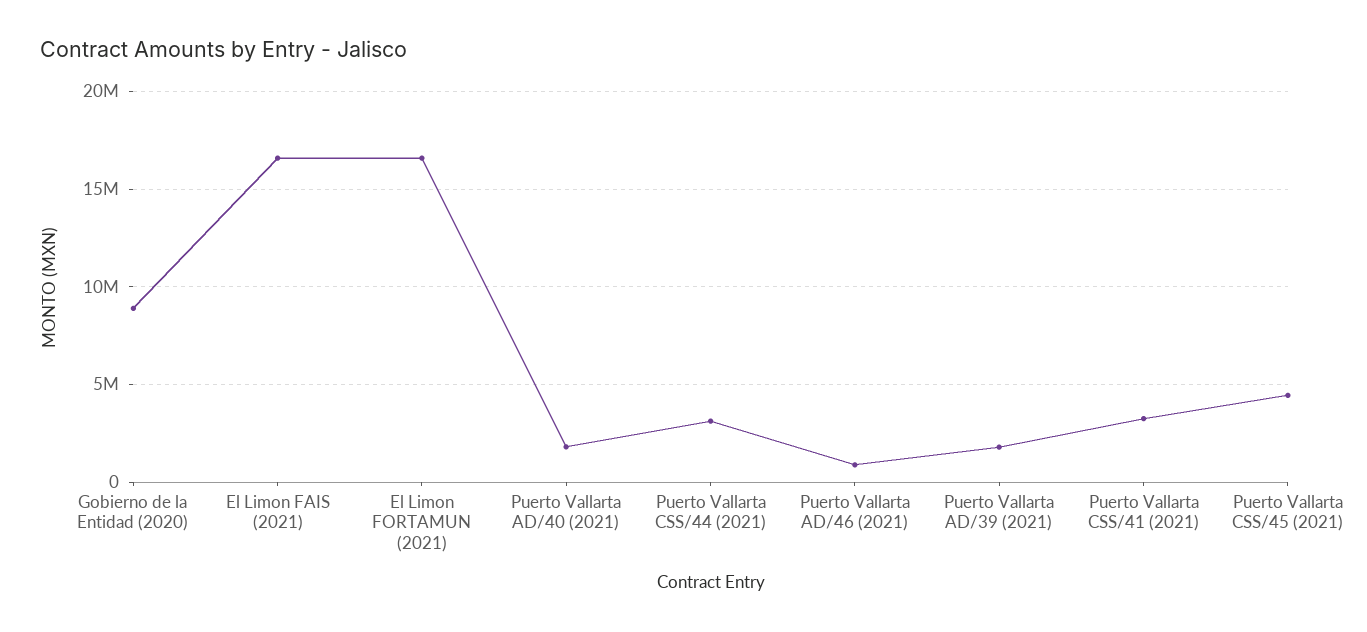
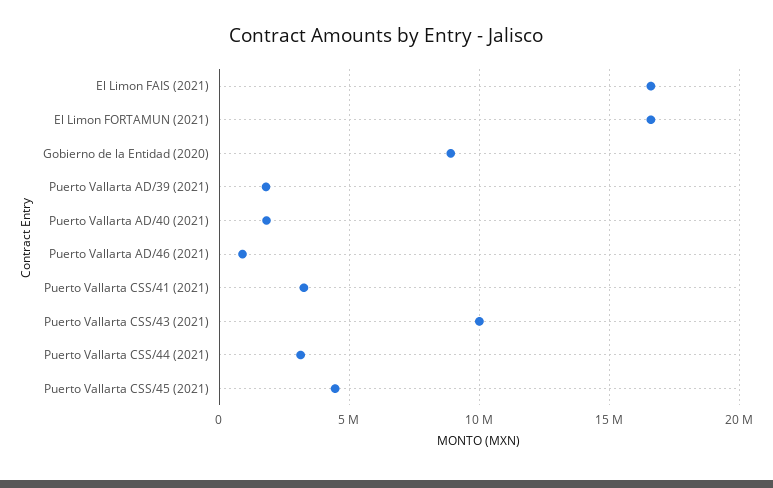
Puerto Vallarta CSS/43 (2021): none -> 10000000

